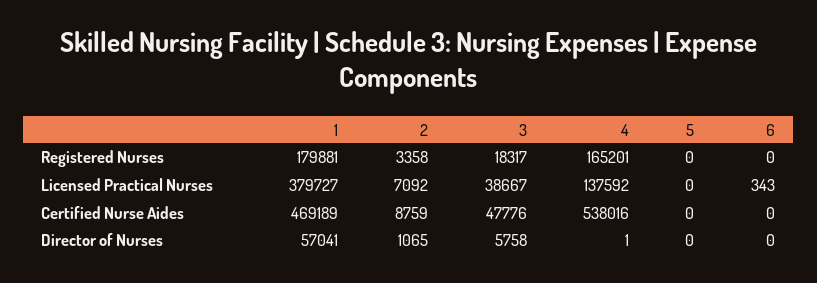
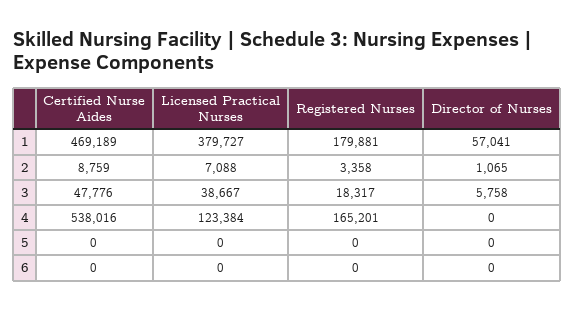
2, Licensed Practical Nurses: 7092 -> 7088
4, Licensed Practical Nurses: 137592 -> 123384
6, Licensed Practical Nurses: 343 -> 0
4, Director of Nurses: 1 -> 0

